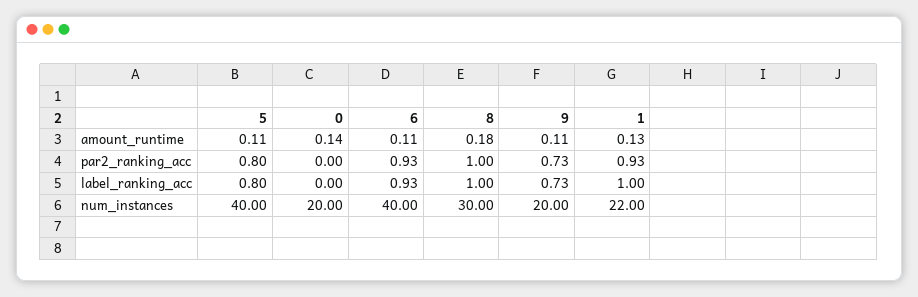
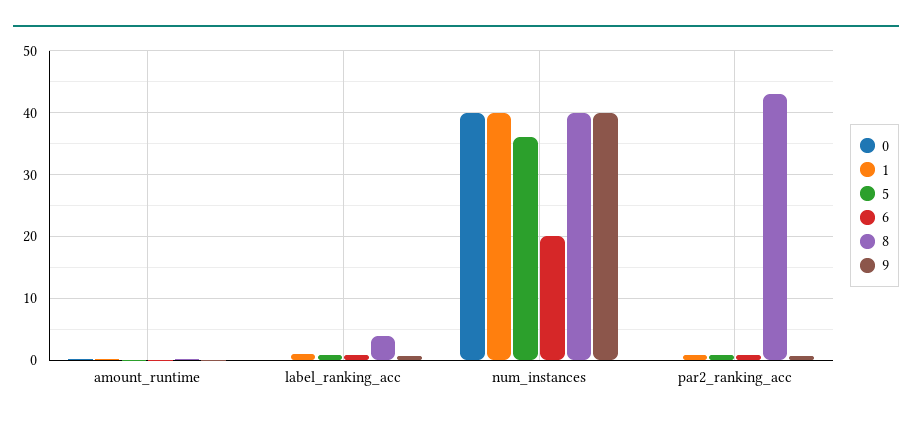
8, par2_ranking_acc: 1 -> 43
8, label_ranking_acc: 1 -> 4
5, num_instances: 40 -> 36
0, num_instances: 20 -> 40
6, num_instances: 40 -> 20
8, num_instances: 30 -> 40
9, num_instances: 20 -> 40
1, num_instances: 22 -> 40

